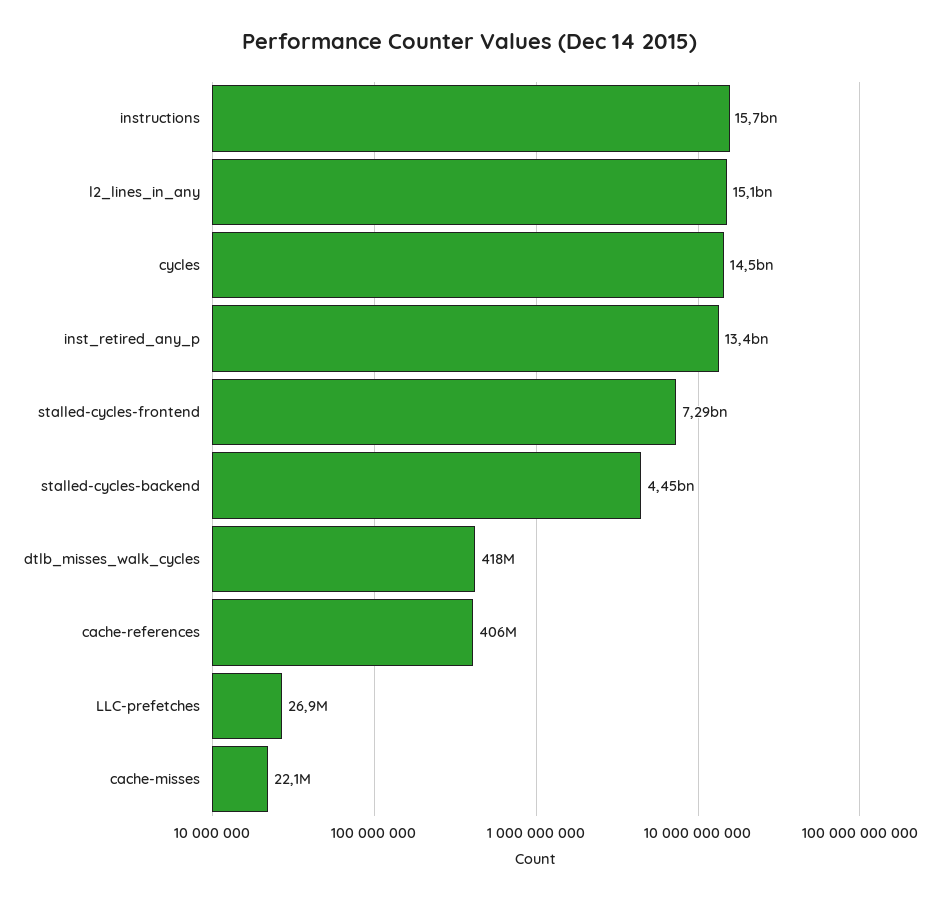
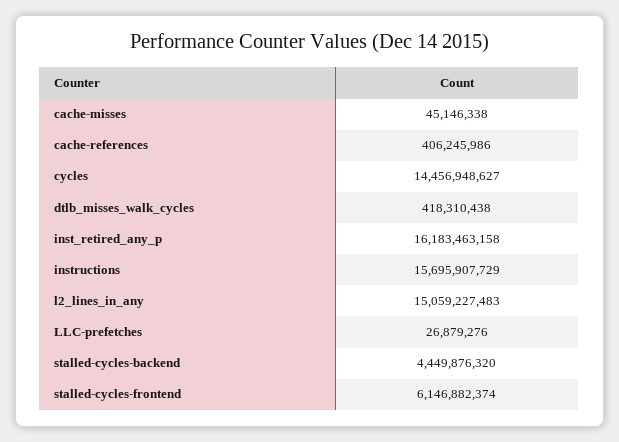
inst_retired_any_p: 13400000000 -> 16183463158
stalled-cycles-frontend: 7290000000 -> 6146882374
cache-misses: 22100000 -> 45146338

